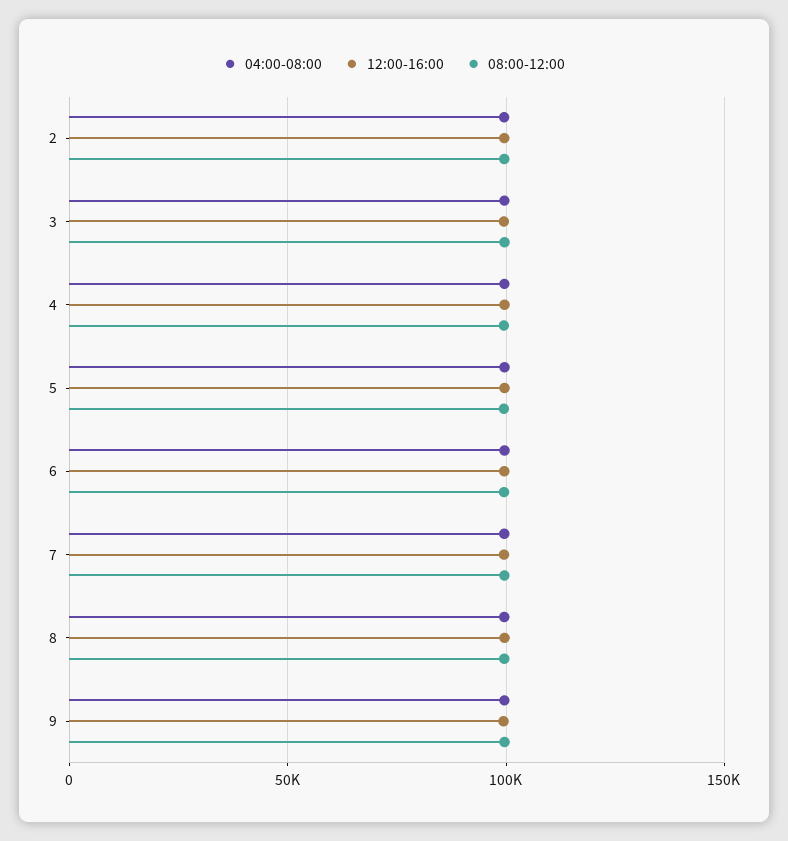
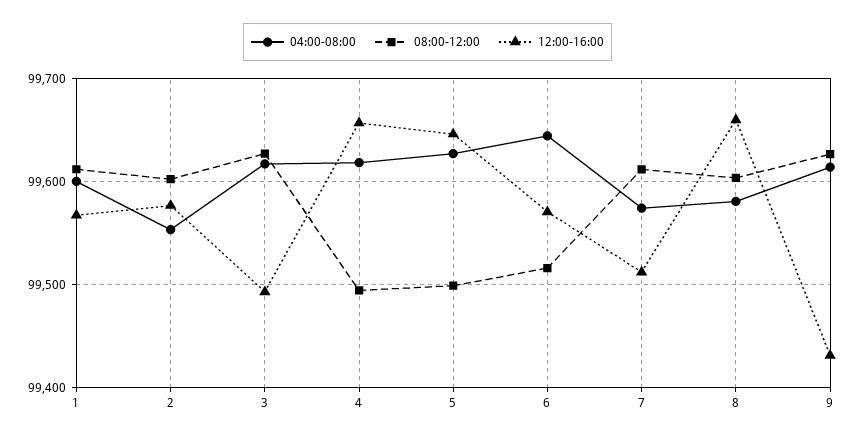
04:00-08:00, 1: none -> 99600
08:00-12:00, 1: none -> 99610
12:00-16:00, 1: none -> 99570

